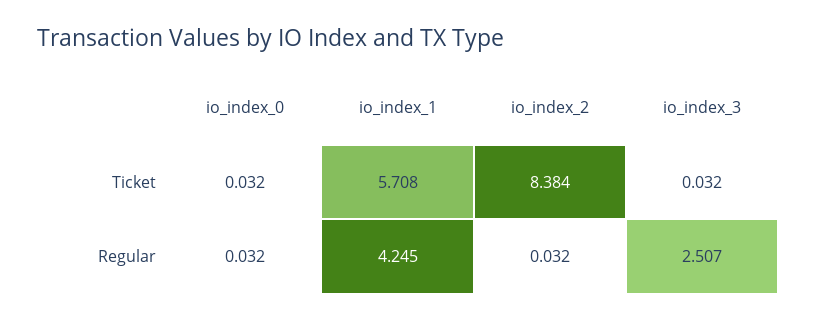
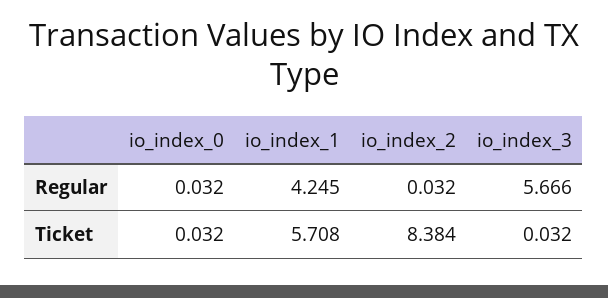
io_index_3, Regular: 2.507 -> 5.666

